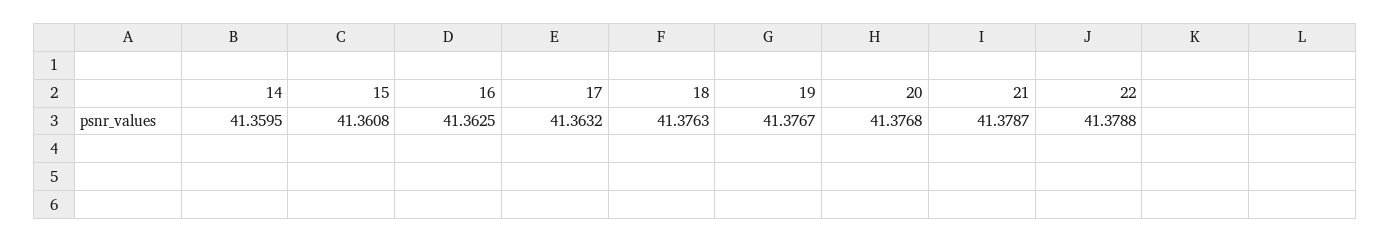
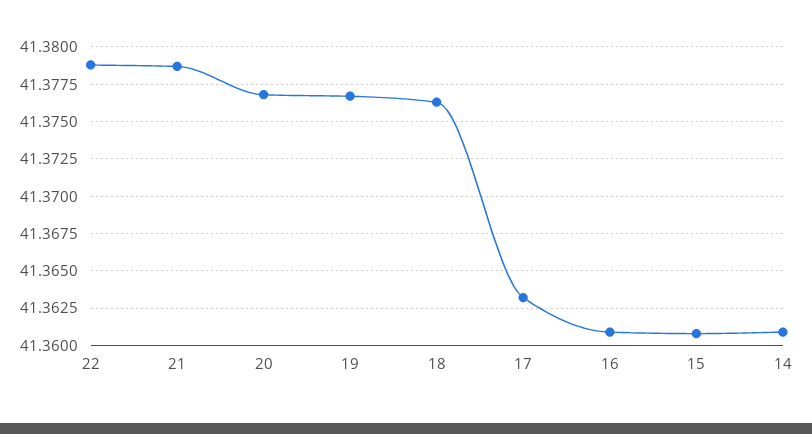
14: 41.3595 -> 41.361
16: 41.3625 -> 41.361

